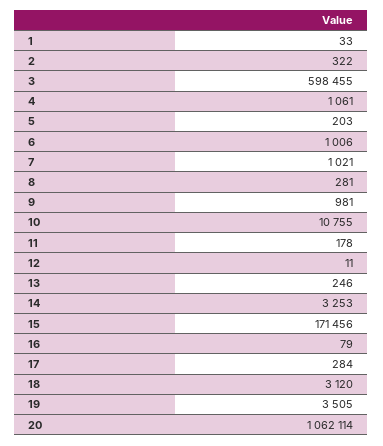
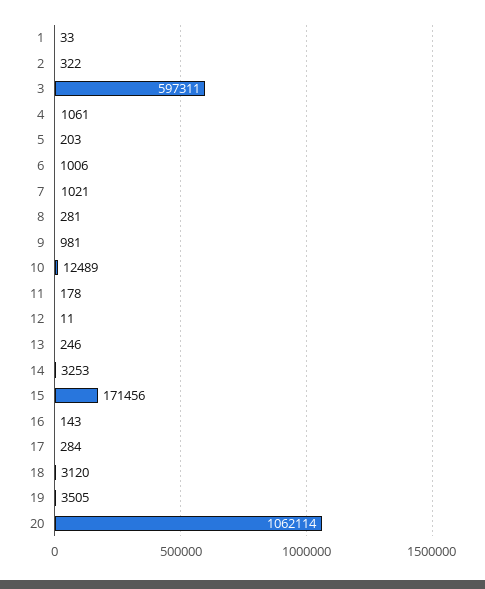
3: 598455 -> 597311
10: 10755 -> 12489
16: 79 -> 143

